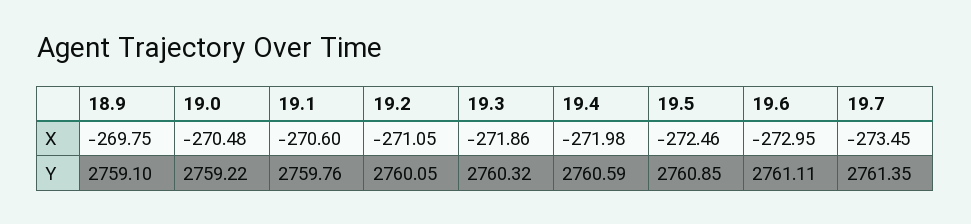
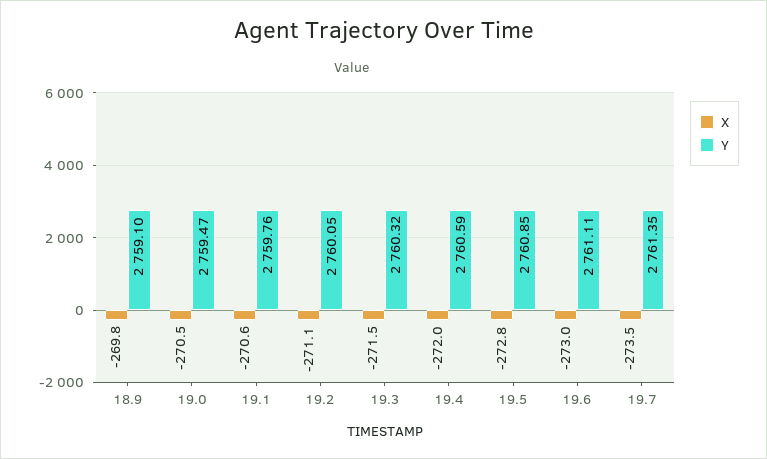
X, 19.3: -271.86 -> -271.5
X, 19.5: -272.46 -> -272.8
Y, 19.0: 2759.22 -> 2759.47

